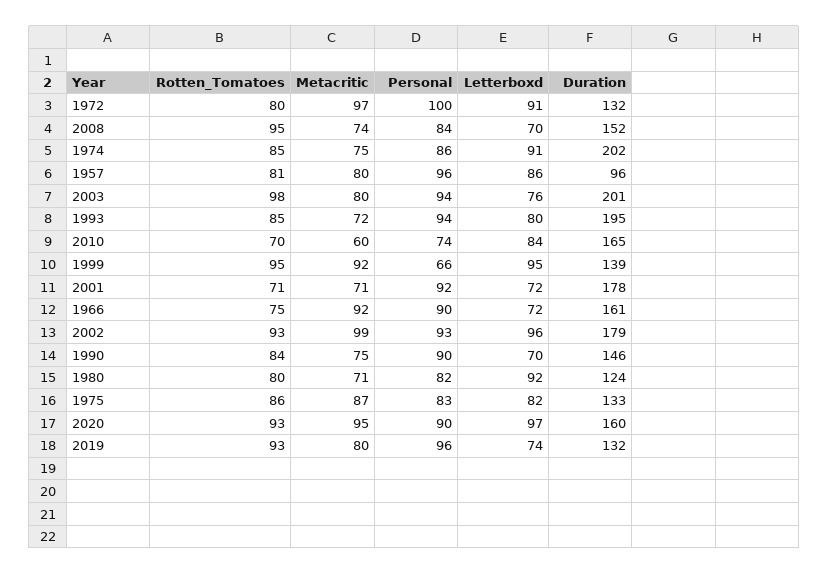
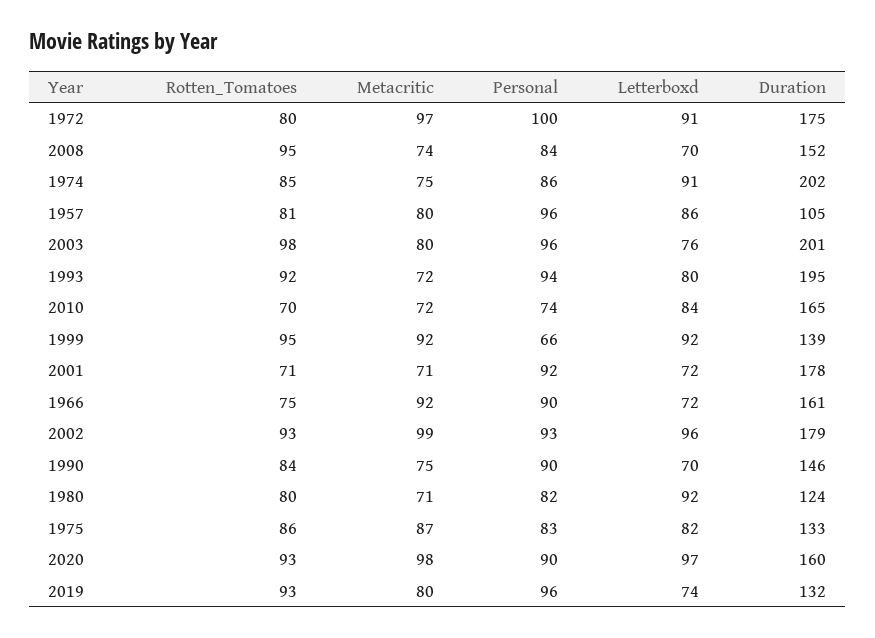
Duration, 1972: 132 -> 175
Duration, 1957: 96 -> 105
Personal, 2003: 94 -> 96
Rotten_Tomatoes, 1993: 85 -> 92
Metacritic, 2010: 60 -> 72
Letterboxd, 1999: 95 -> 92
Metacritic, 2020: 95 -> 98

